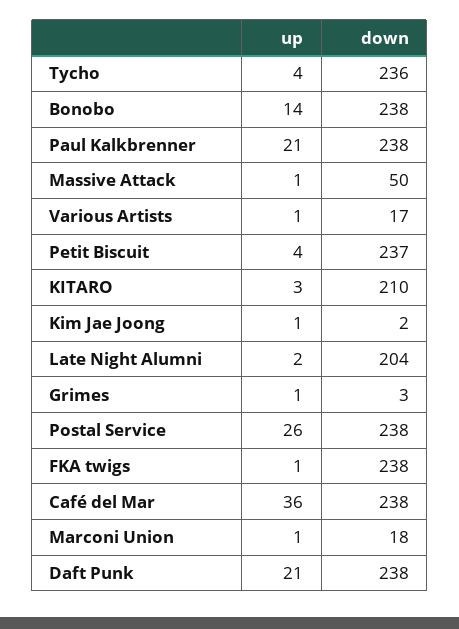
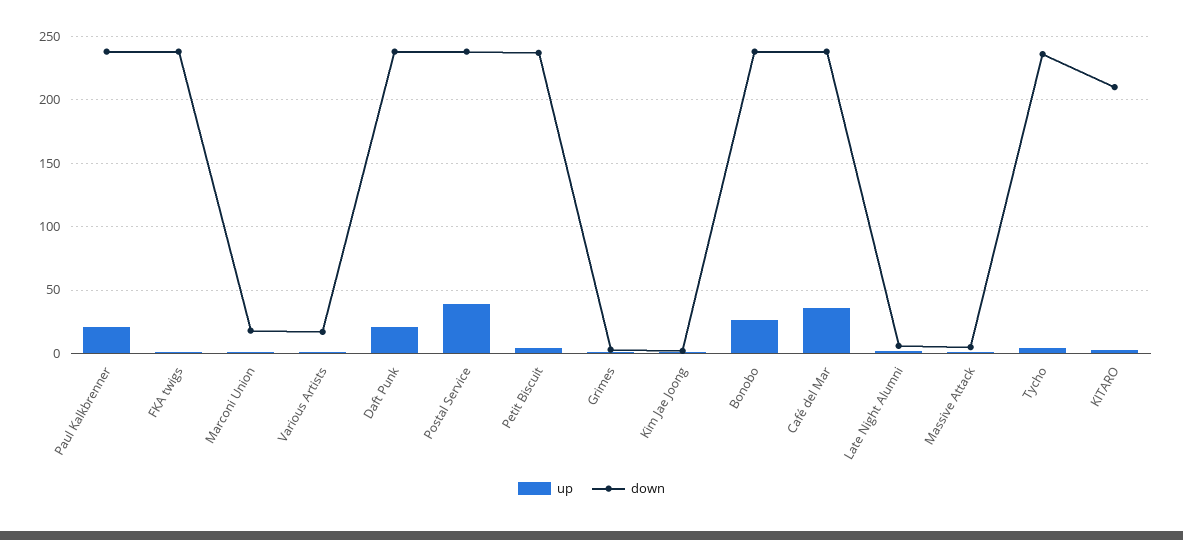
up, Bonobo: 14 -> 25
down, Massive Attack: 50 -> 5
down, Late Night Alumni: 204 -> 5
up, Postal Service: 26 -> 40

